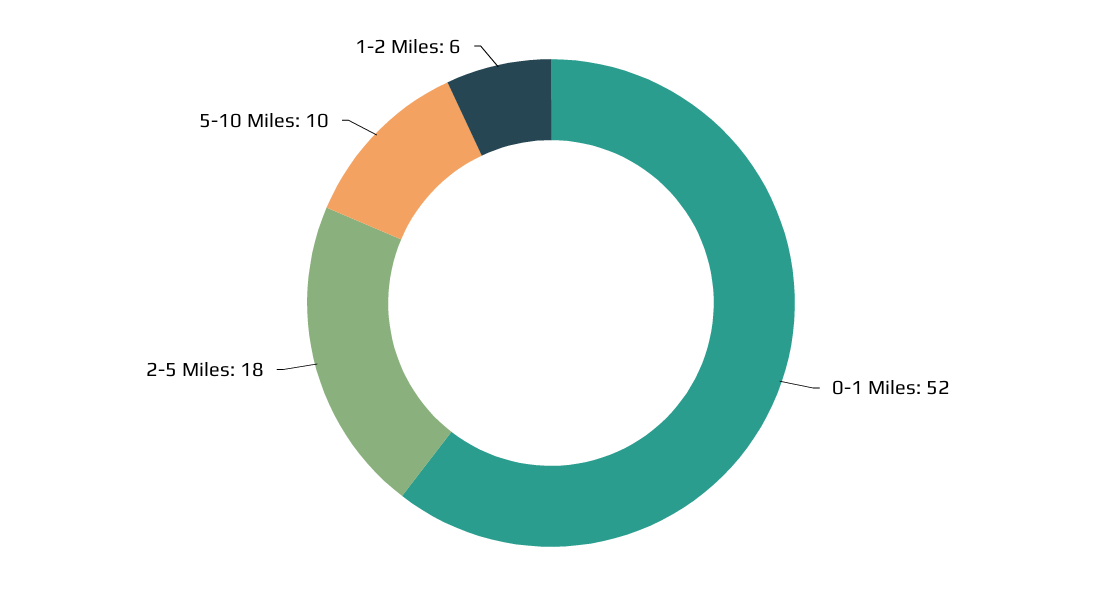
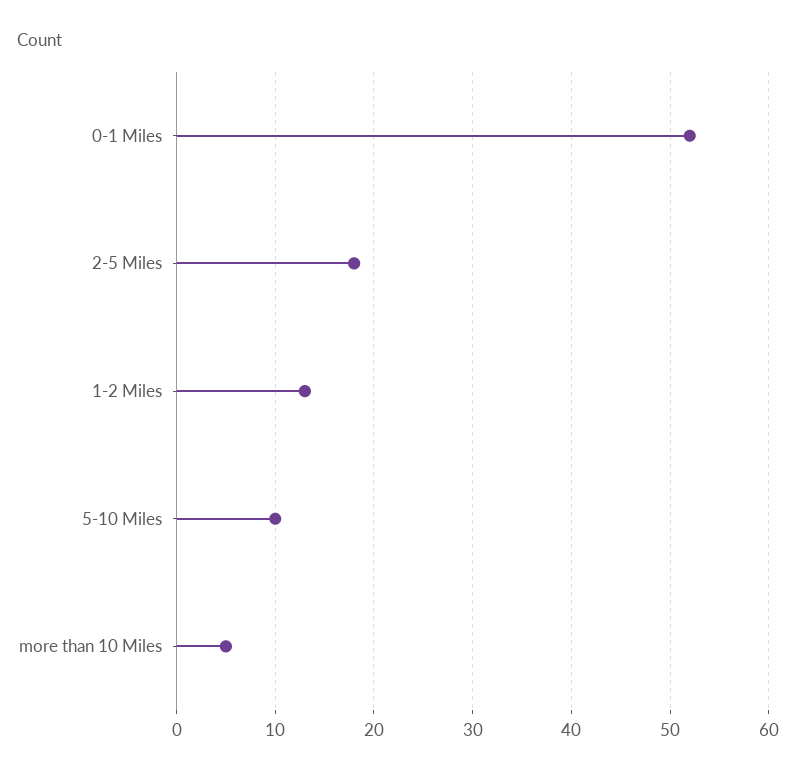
1-2 Miles: 6 -> 13
more than 10 Miles: none -> 5

